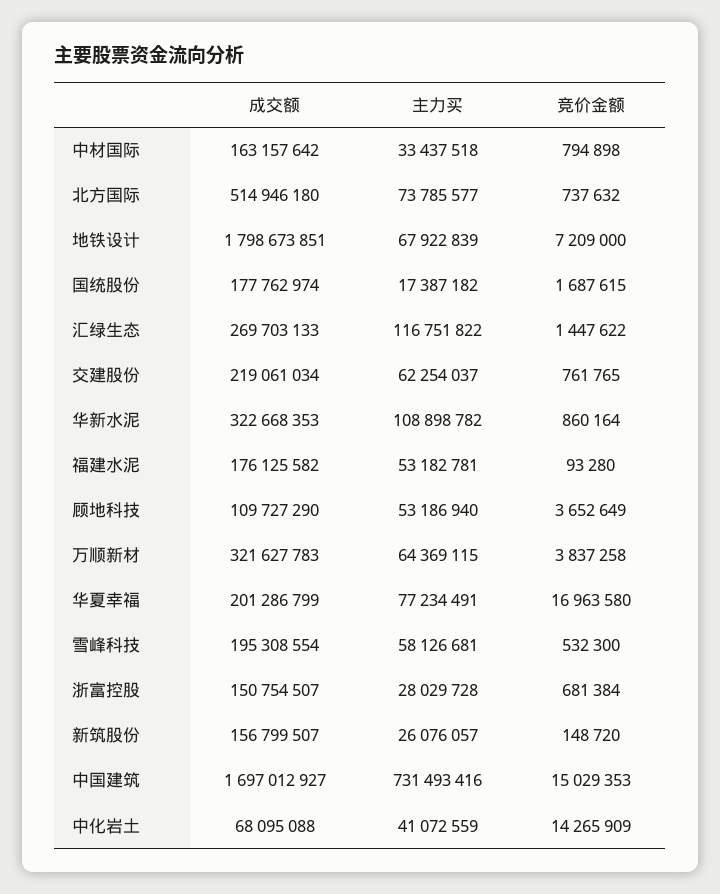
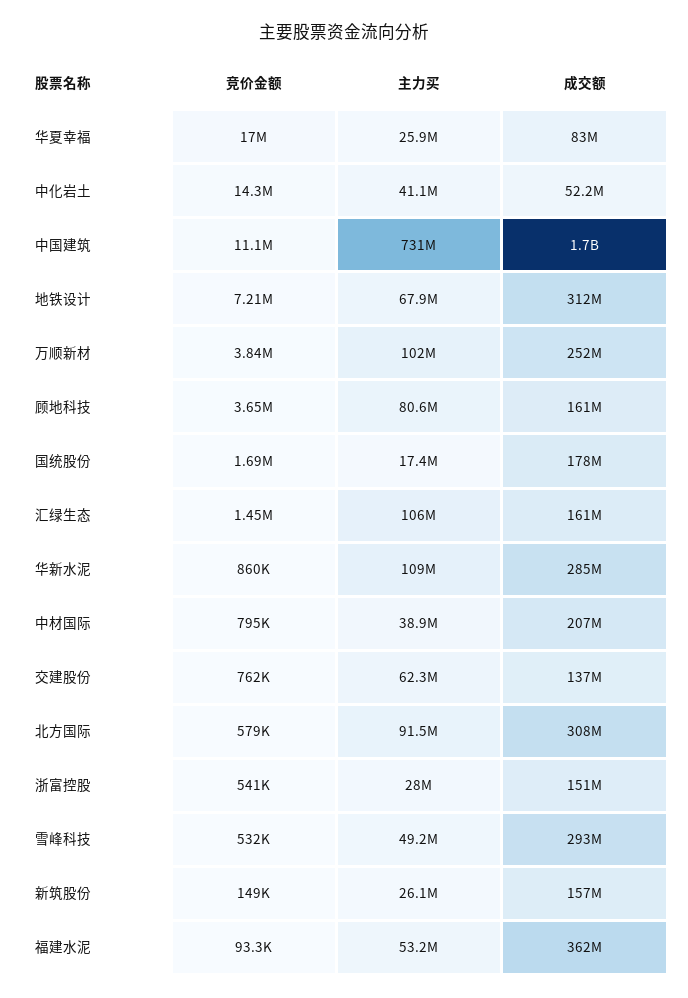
成交额, 中材国际: 163157642 -> 207000000
主力买, 中材国际: 33437518 -> 38900000
成交额, 北方国际: 514946180 -> 308000000
主力买, 北方国际: 73785577 -> 91500000
竞价金额, 北方国际: 737632 -> 579000
成交额, 地铁设计: 1798673851 -> 312000000
成交额, 汇绿生态: 269703133 -> 161000000
主力买, 汇绿生态: 116751822 -> 106000000
成交额, 交建股份: 219061034 -> 137000000
成交额, 华新水泥: 322668353 -> 285000000
成交额, 福建水泥: 176125582 -> 362000000
成交额, 顾地科技: 109727290 -> 161000000
主力买, 顾地科技: 53186940 -> 80600000
成交额, 万顺新材: 321627783 -> 252000000
主力买, 万顺新材: 64369115 -> 102000000
成交额, 华夏幸福: 201286799 -> 83000000
主力买, 华夏幸福: 77234491 -> 25900000
成交额, 雪峰科技: 195308554 -> 293000000
主力买, 雪峰科技: 58126681 -> 49200000
竞价金额, 浙富控股: 681384 -> 541000
竞价金额, 中国建筑: 15029353 -> 11100000
成交额, 中化岩土: 68095088 -> 52200000

